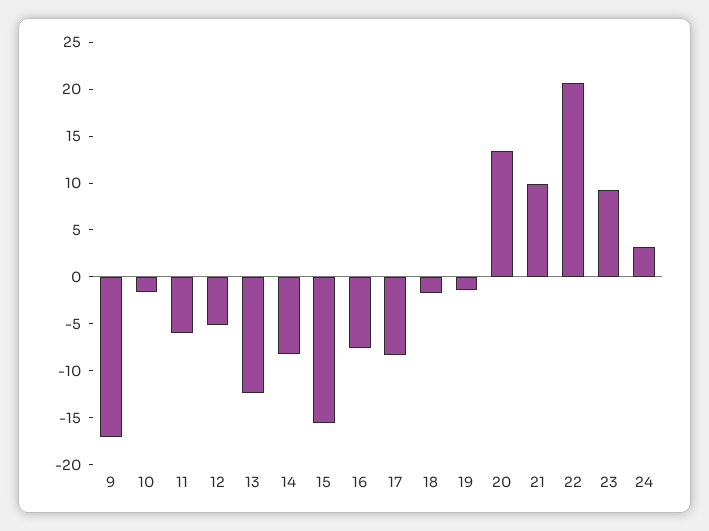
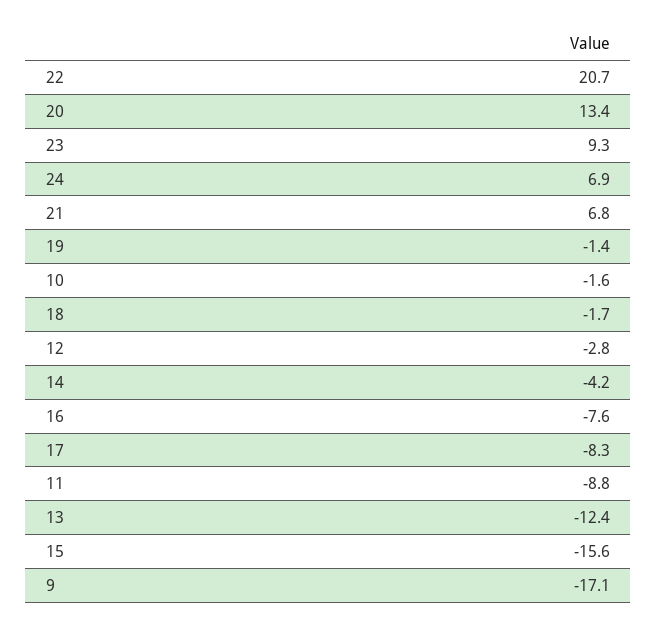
11: -6 -> -8.8
12: -5 -> -2.8
14: -8 -> -4.2
21: 10 -> 6.8
24: 3 -> 6.9

